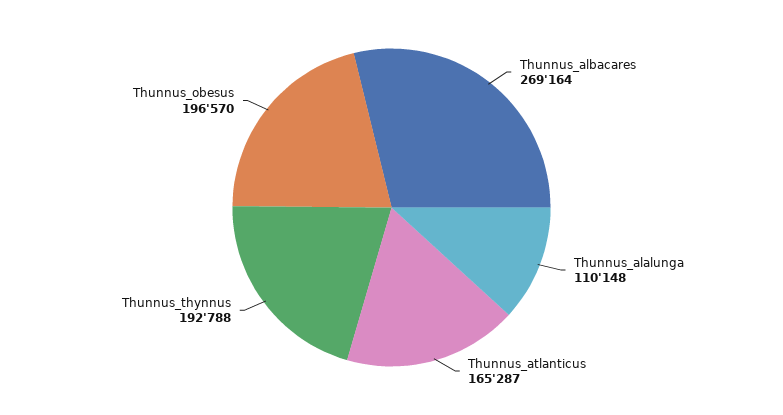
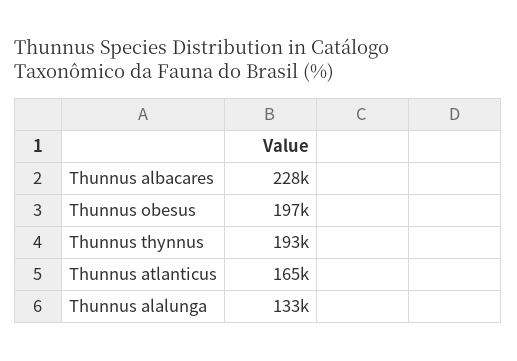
Thunnus_albacares: 269164 -> 228000
Thunnus_alalunga: 110148 -> 133000

